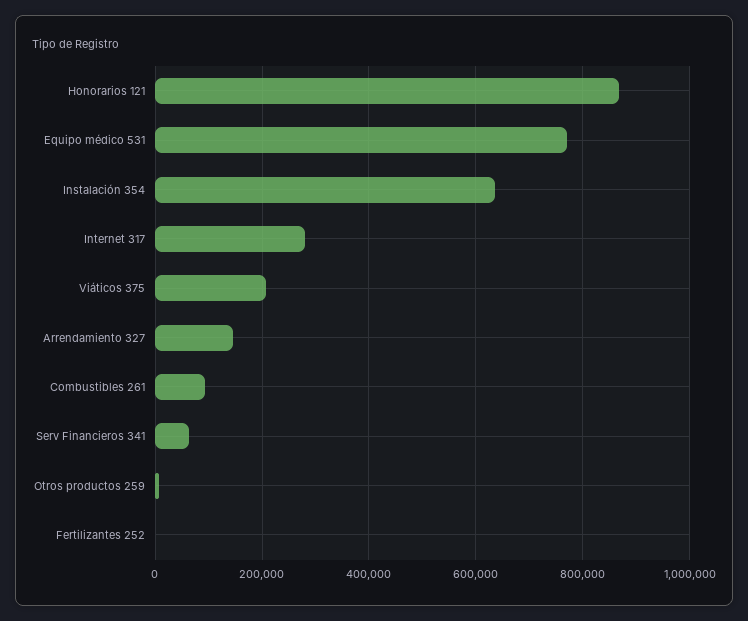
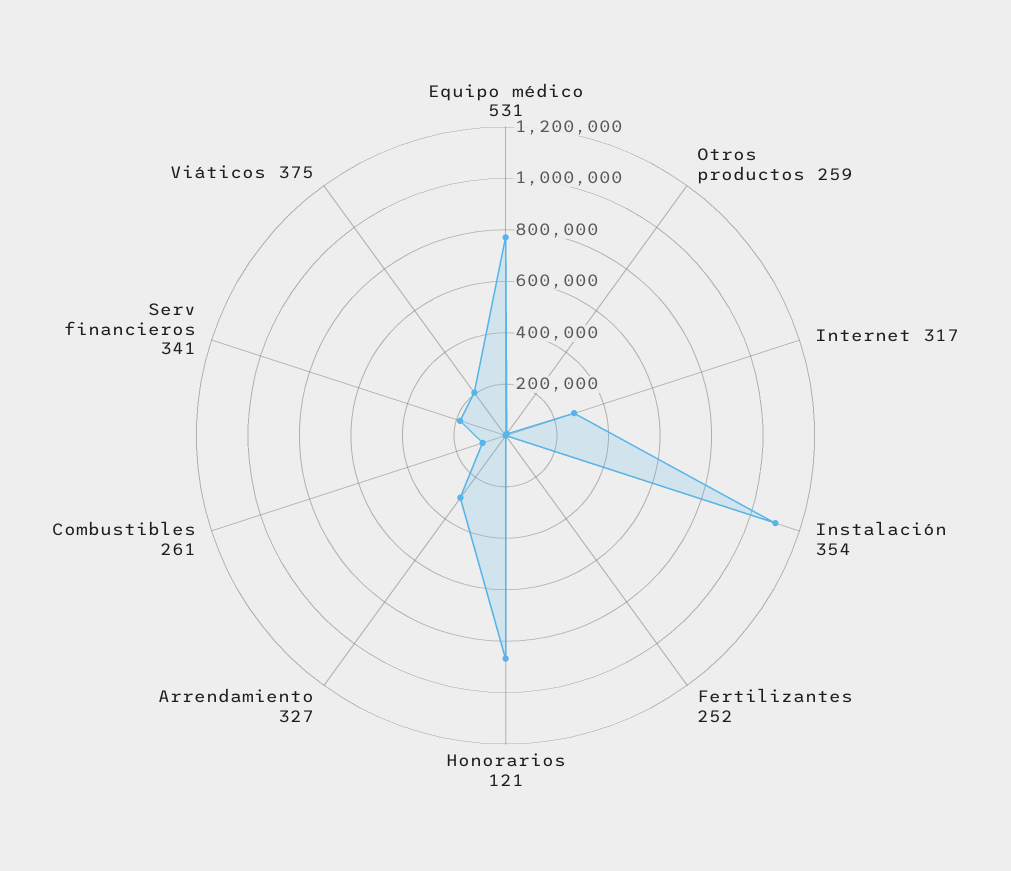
Instalación 354: 640000 -> 1100000
Arrendamiento 327: 140000 -> 300000
Serv Financieros 341: 60000 -> 200000

